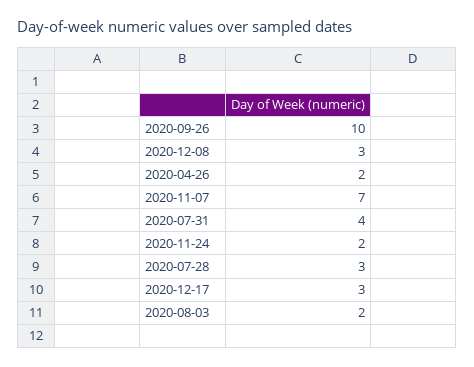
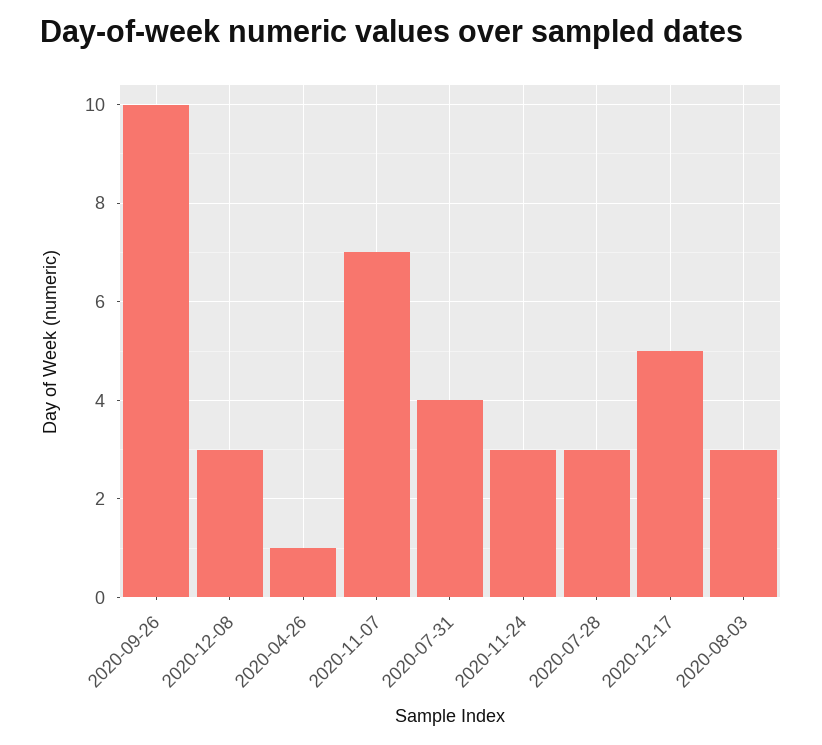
2020-04-26: 2 -> 1
2020-11-24: 2 -> 3
2020-12-17: 3 -> 5
2020-08-03: 2 -> 3

